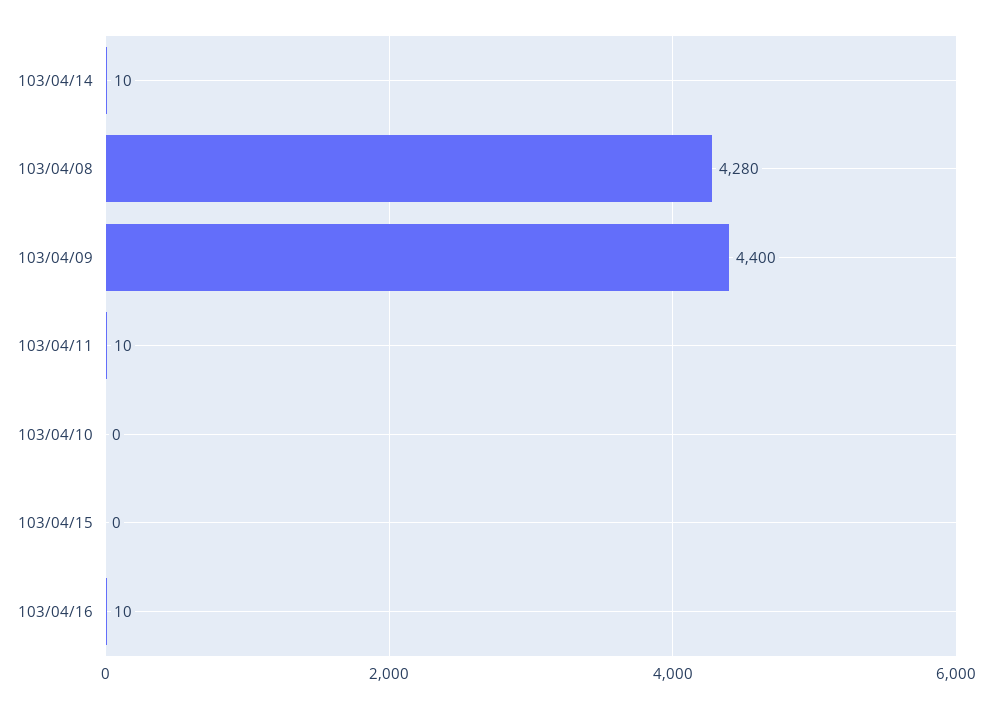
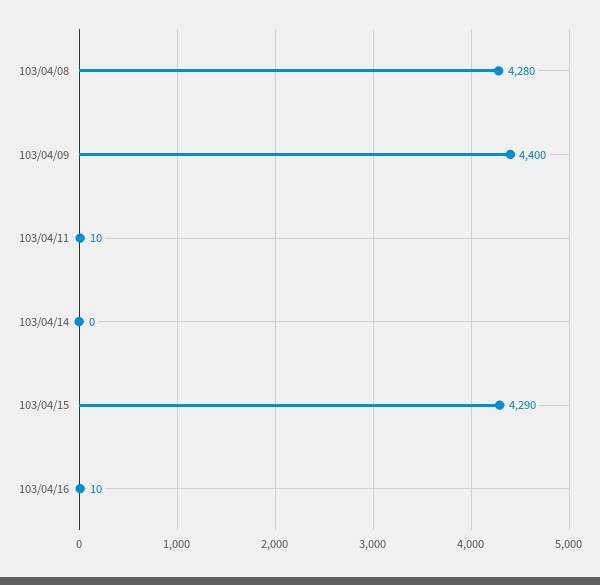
103/04/14: 10 -> 0
103/04/10: 0 -> none
103/04/15: 0 -> 4290

